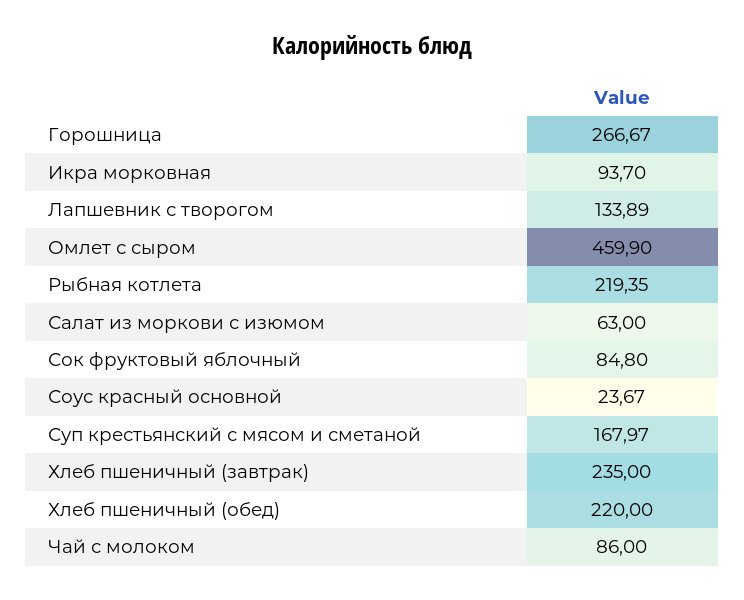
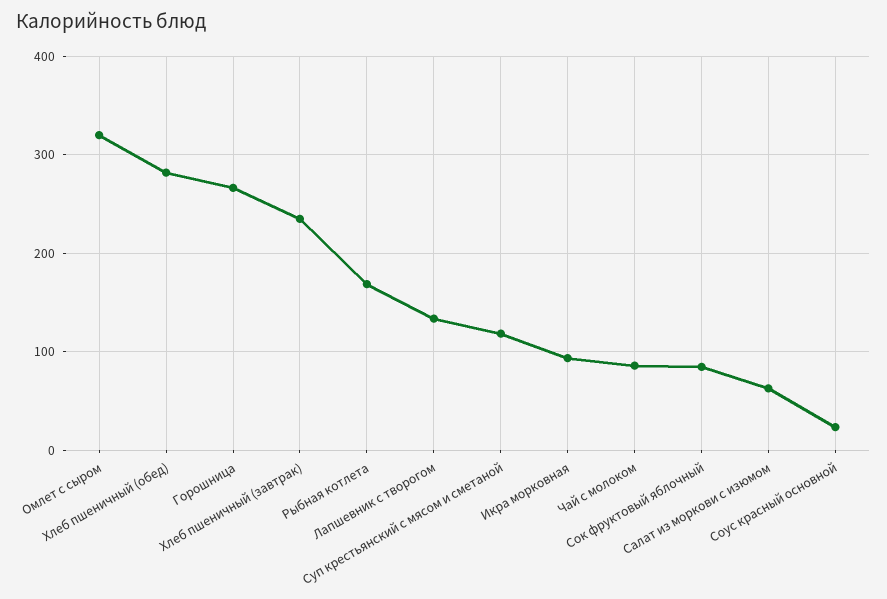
Омлет с сыром: 459.9 -> 320
Рыбная котлета: 219.35 -> 170
Суп крестьянский с мясом и сметаной: 167.97 -> 120
Хлеб пшеничный (обед): 220 -> 280

